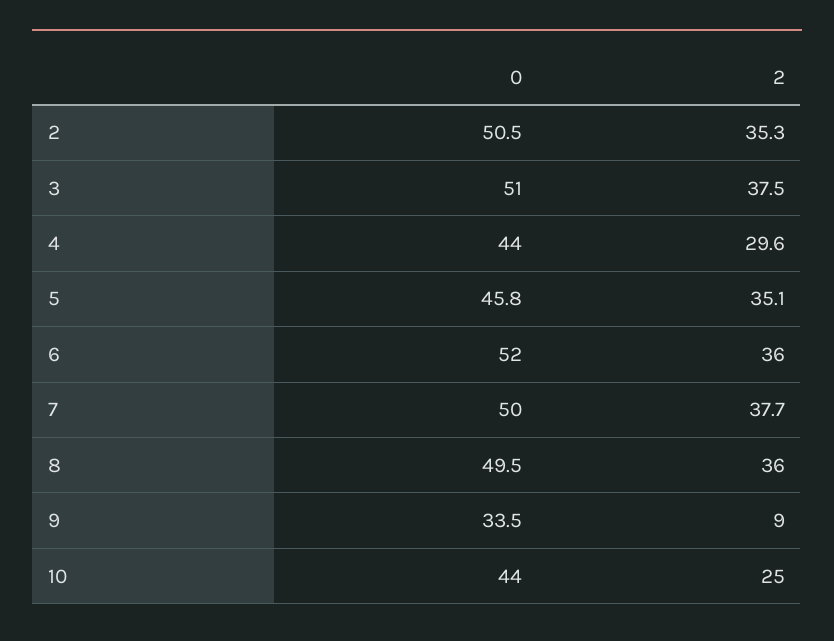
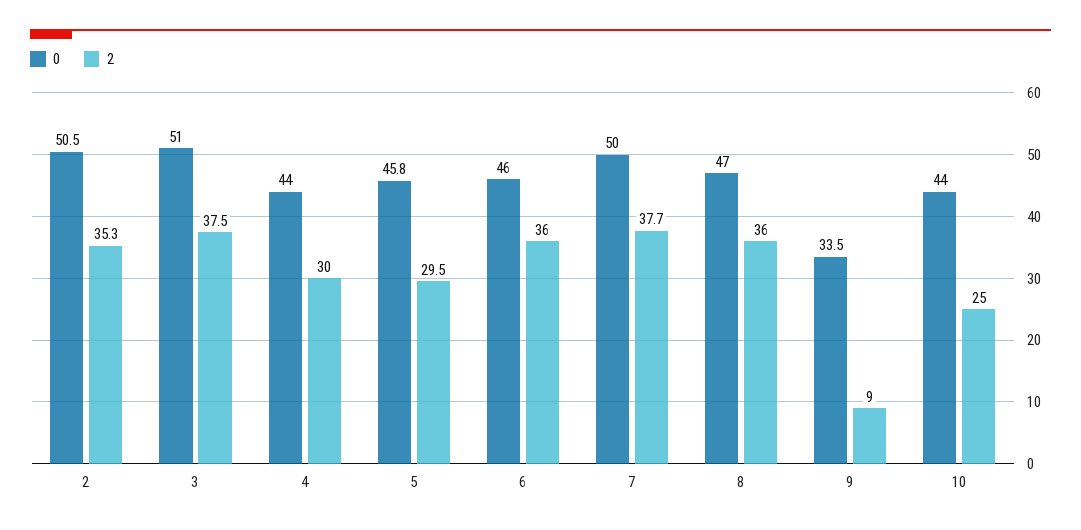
2, 4: 29.6 -> 30
2, 5: 35.1 -> 29.5
0, 6: 52 -> 46
0, 8: 49.5 -> 47

